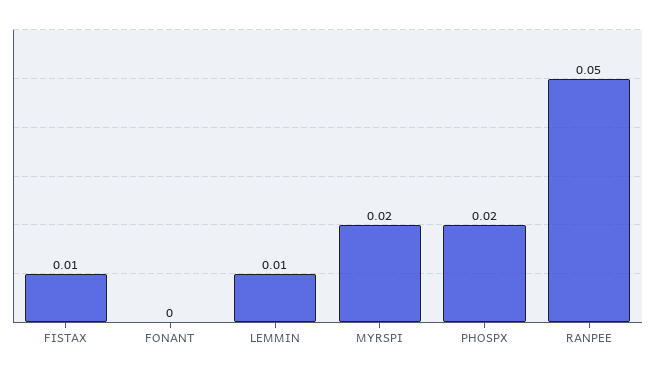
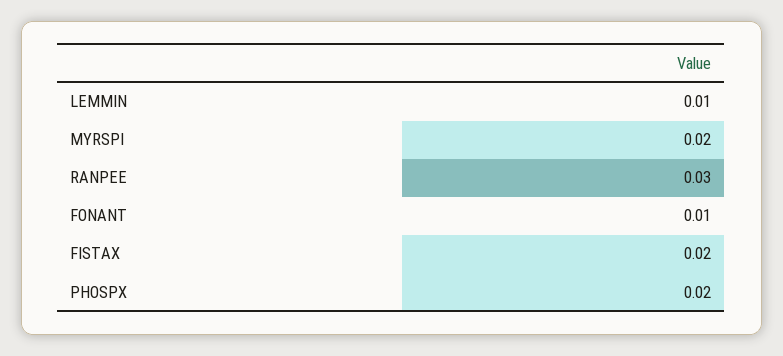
FISTAX: 0.01 -> 0.02
FONANT: 0 -> 0.01
RANPEE: 0.05 -> 0.03

